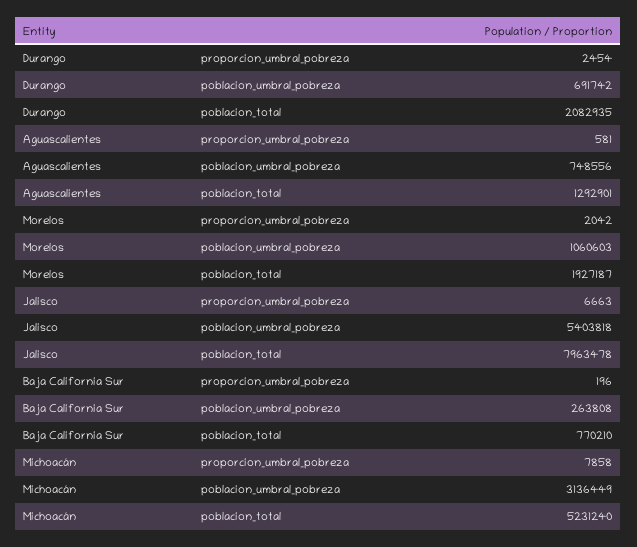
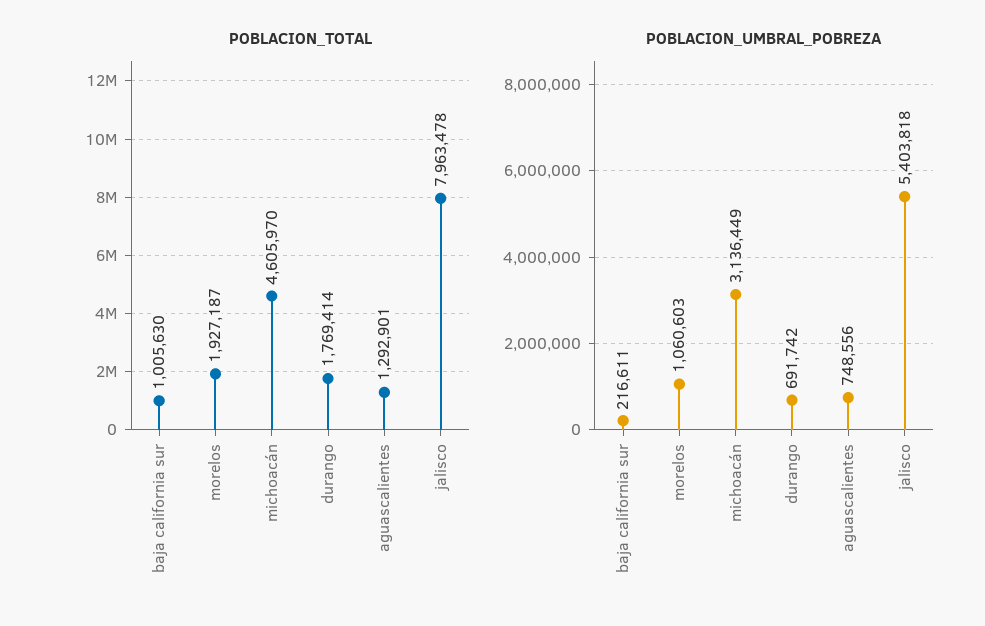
proporcion_umbral_pobreza, Durango: 2454 -> none
poblacion_total, Durango: 2082935 -> 1769414
proporcion_umbral_pobreza, Aguascalientes: 581 -> none
proporcion_umbral_pobreza, Morelos: 2042 -> none
proporcion_umbral_pobreza, Jalisco: 6663 -> none
proporcion_umbral_pobreza, Baja California Sur: 196 -> none
poblacion_umbral_pobreza, Baja California Sur: 263808 -> 216611
poblacion_total, Baja California Sur: 770210 -> 1005630
proporcion_umbral_pobreza, Michoacán: 7858 -> none
poblacion_total, Michoacán: 5231240 -> 4605970

